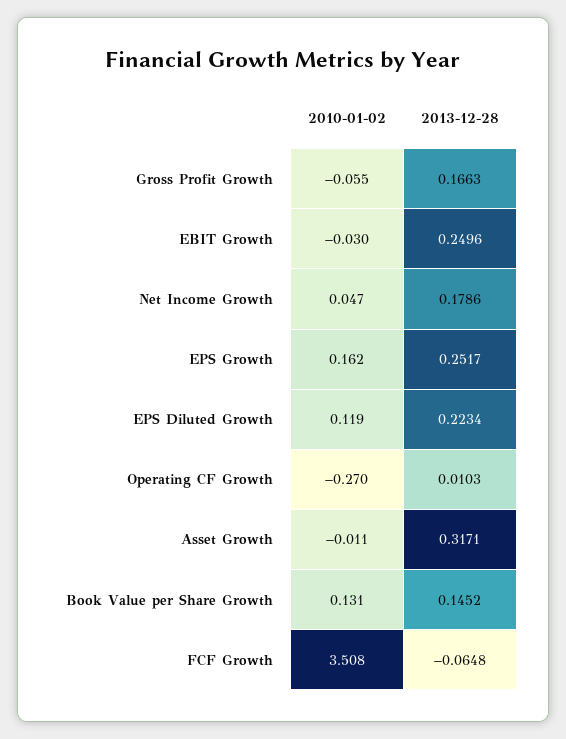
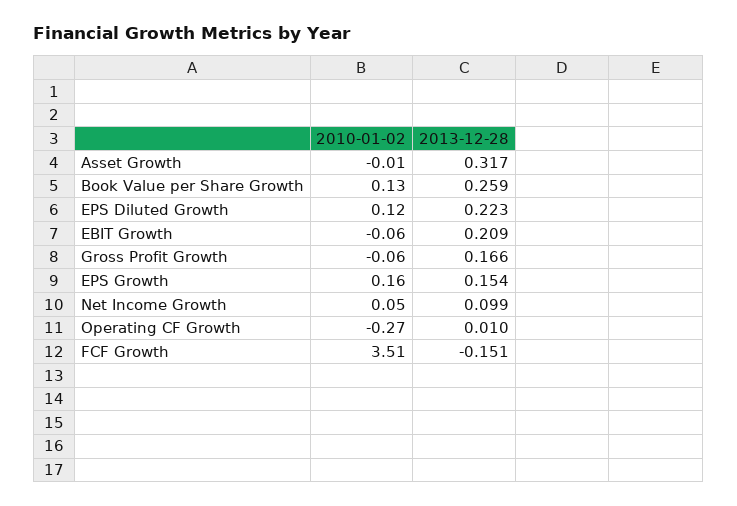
2010-01-02, EBIT Growth: -0.03 -> -0.06
2013-12-28, EBIT Growth: 0.2496 -> 0.209
2013-12-28, Net Income Growth: 0.1786 -> 0.099
2013-12-28, EPS Growth: 0.2517 -> 0.154
2013-12-28, Book Value per Share Growth: 0.1452 -> 0.259
2013-12-28, FCF Growth: -0.0648 -> -0.151

